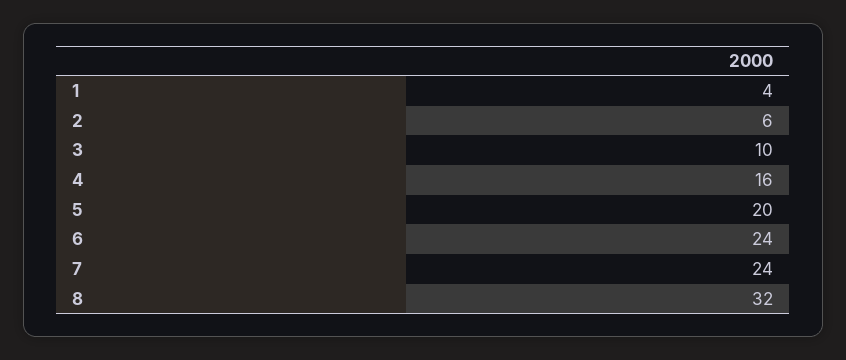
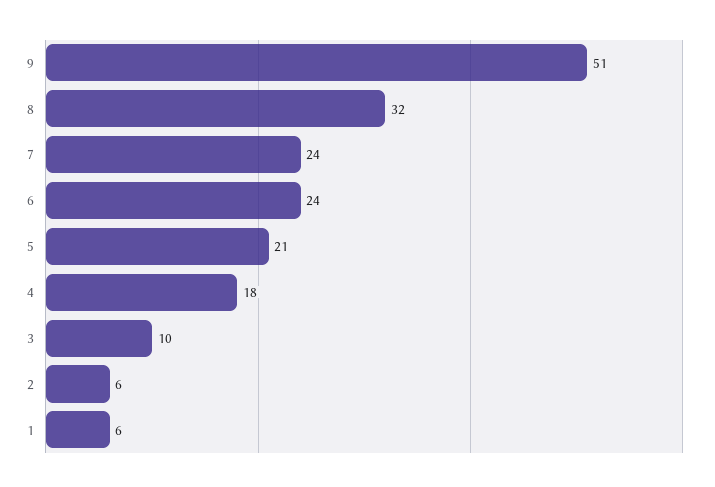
1: 4 -> 6
4: 16 -> 18
5: 20 -> 21
9: none -> 51

